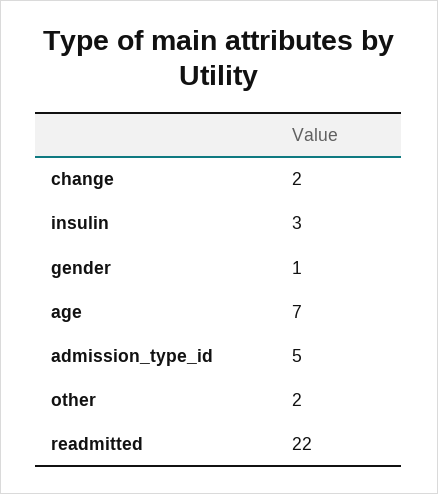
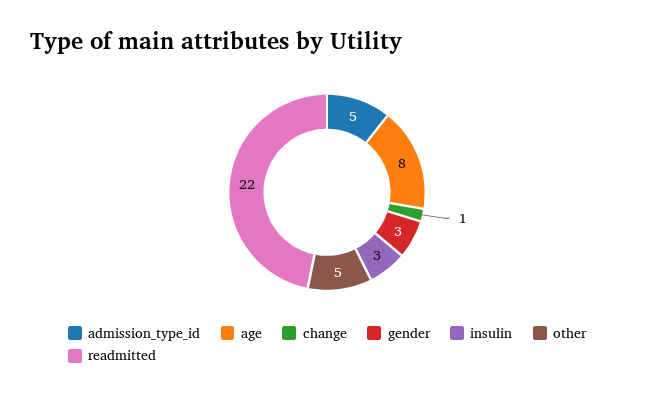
change: 2 -> 1
gender: 1 -> 3
age: 7 -> 8
other: 2 -> 5

